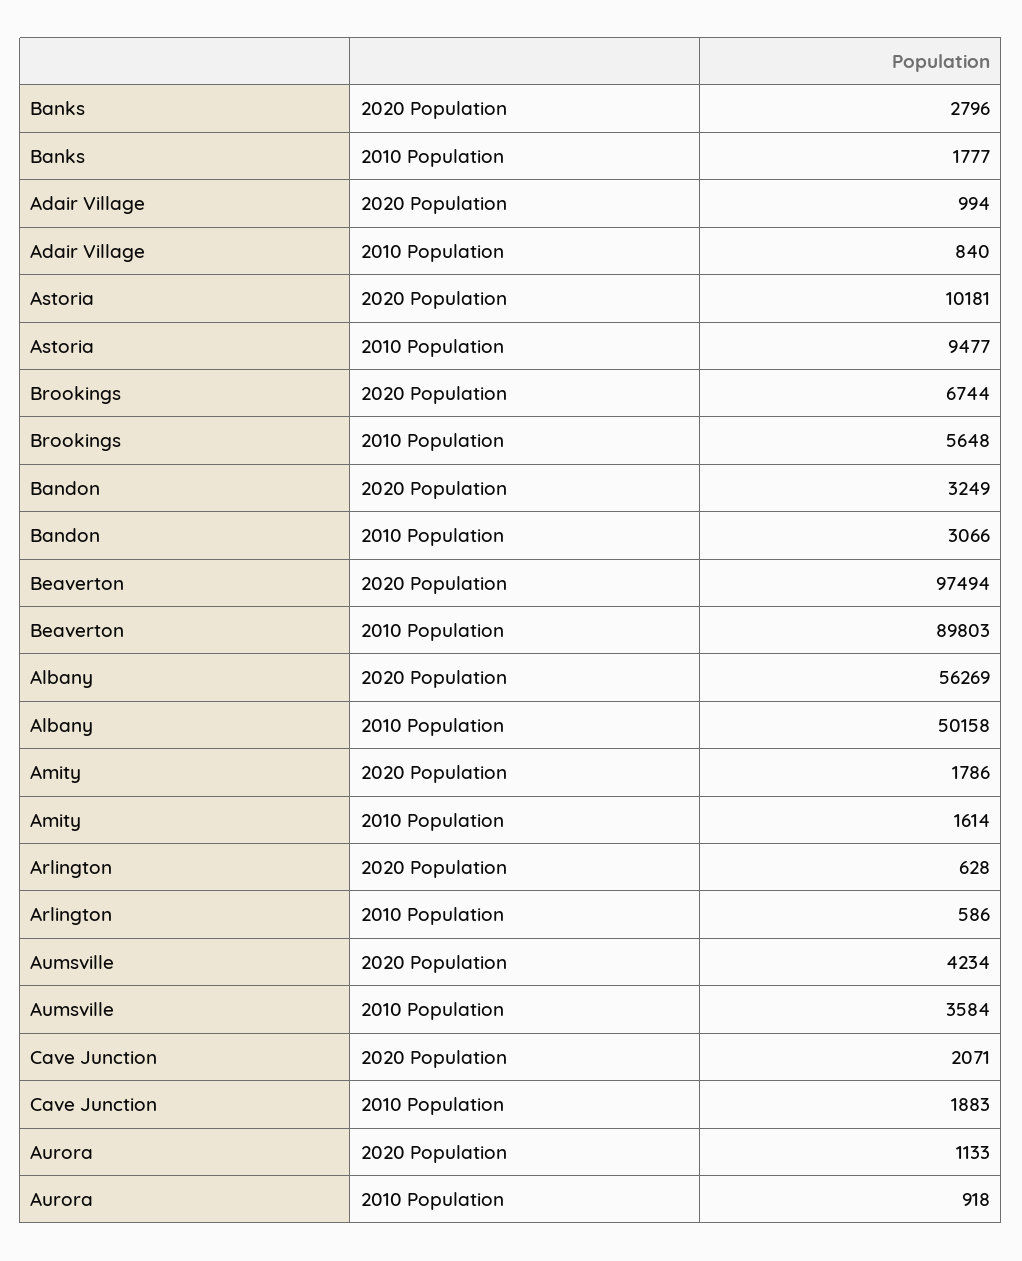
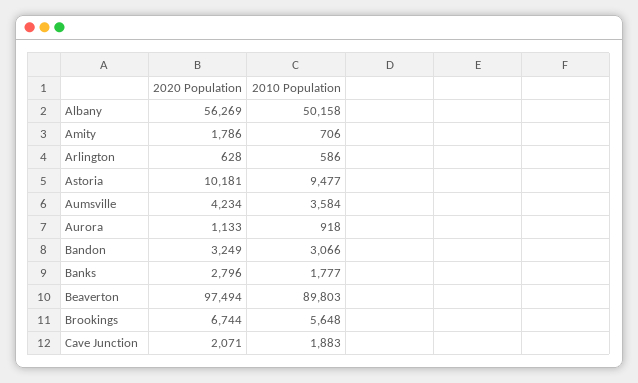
Adair Village, 2020 Population: 994 -> none
Adair Village, 2010 Population: 840 -> none
Amity, 2010 Population: 1614 -> 706

